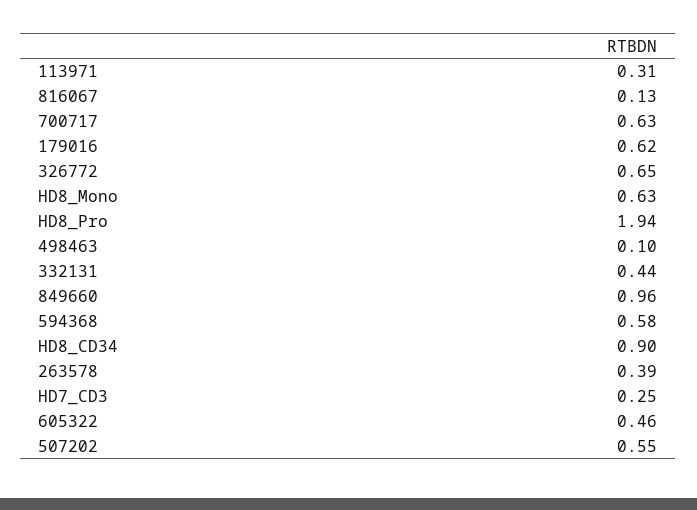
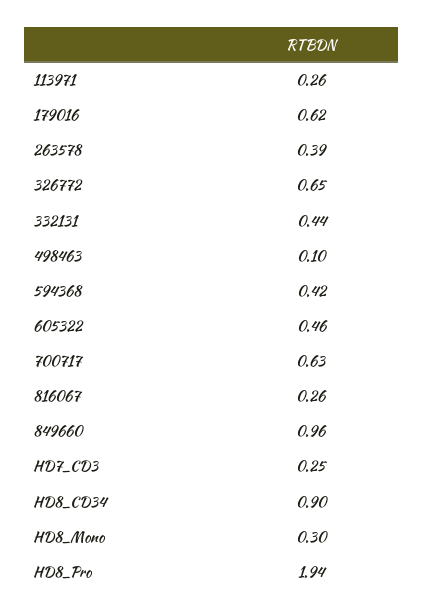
113971: 0.31 -> 0.26
816067: 0.13 -> 0.26
HD8_Mono: 0.63 -> 0.3
594368: 0.58 -> 0.42
507202: 0.55 -> none

